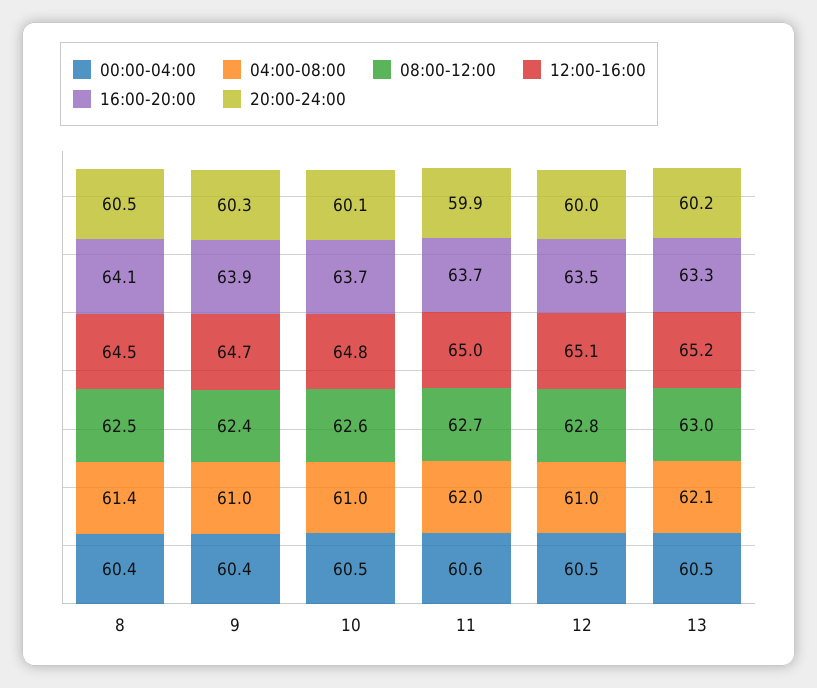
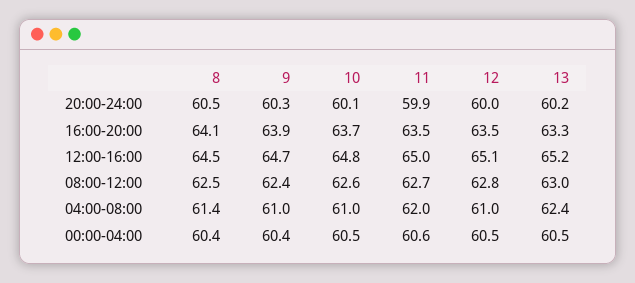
16:00-20:00, 11: 63.7 -> 63.5
04:00-08:00, 13: 62.1 -> 62.4

